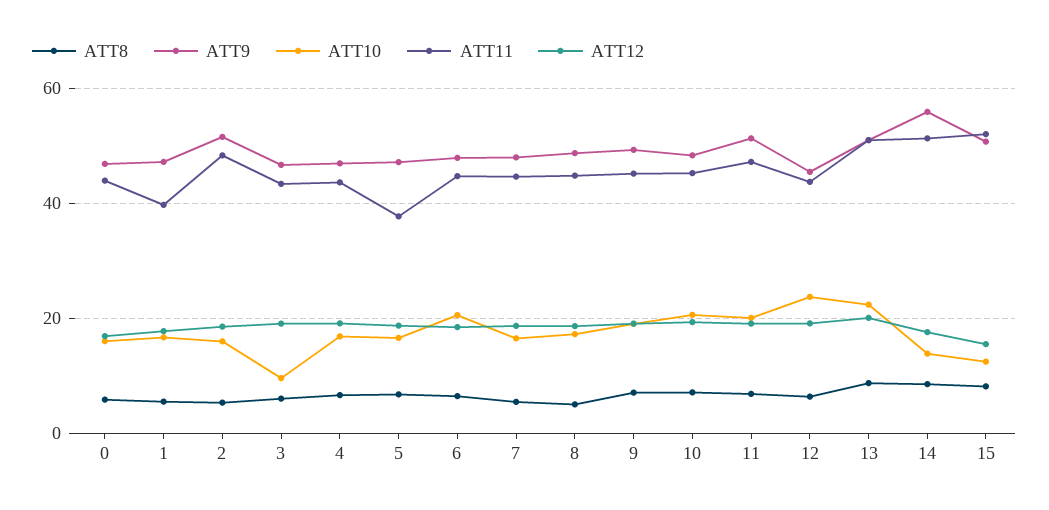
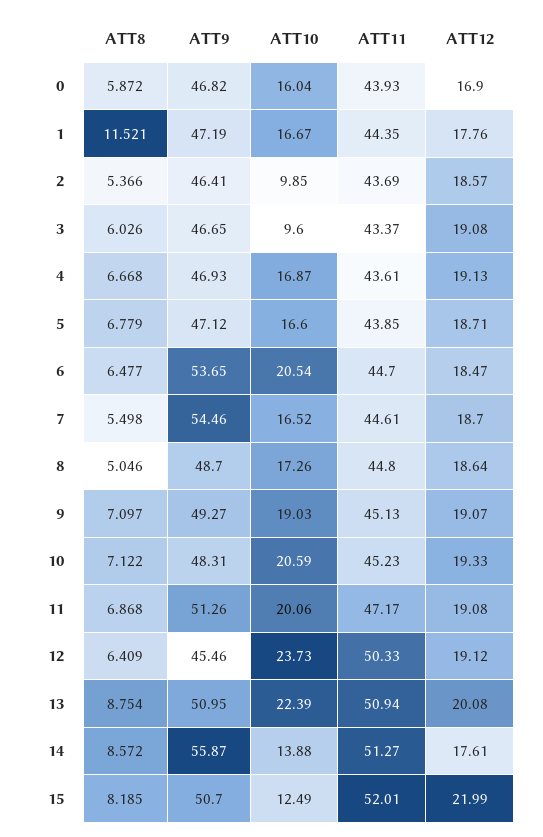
ATT8, 1: 6 -> 11.521
ATT11, 1: 40 -> 44.35
ATT9, 2: 52 -> 46.41
ATT10, 2: 16 -> 9.85
ATT11, 2: 48 -> 43.69
ATT11, 5: 38 -> 43.85
ATT9, 6: 48 -> 53.65
ATT9, 7: 48 -> 54.46
ATT11, 12: 44 -> 50.33
ATT12, 15: 16 -> 21.99

